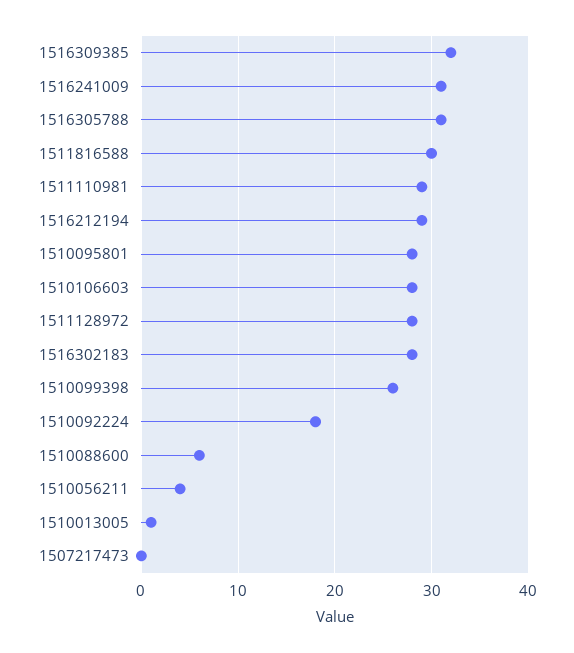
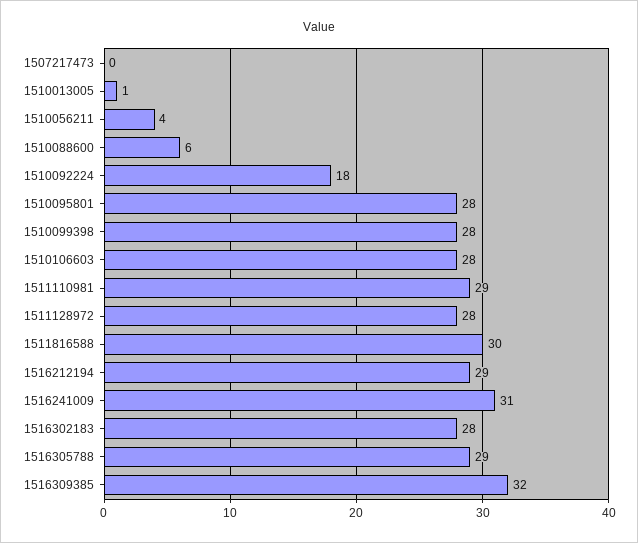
1516305788: 31 -> 29
1510099398: 26 -> 28

